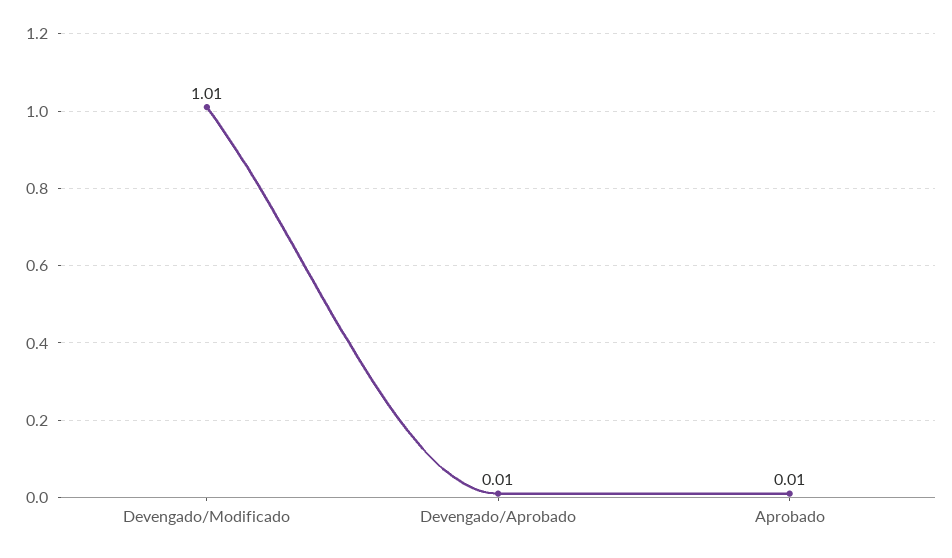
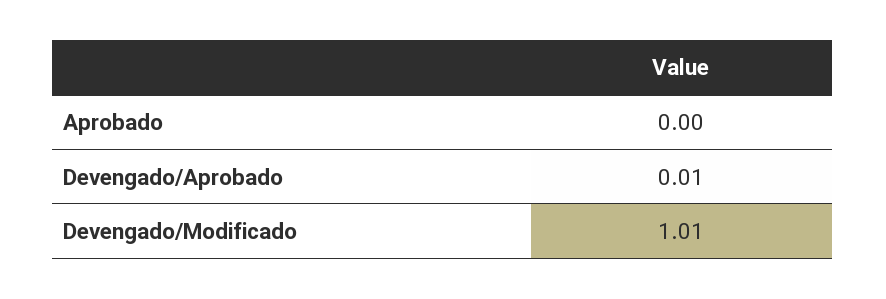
Aprobado: 0.01 -> 0

